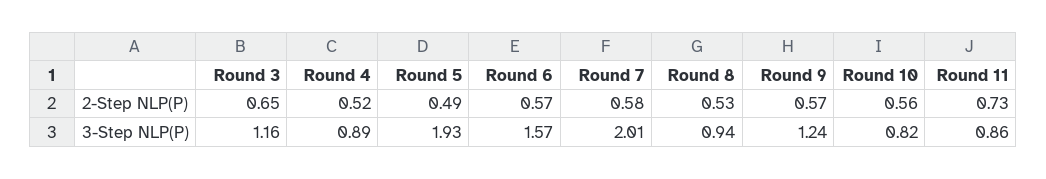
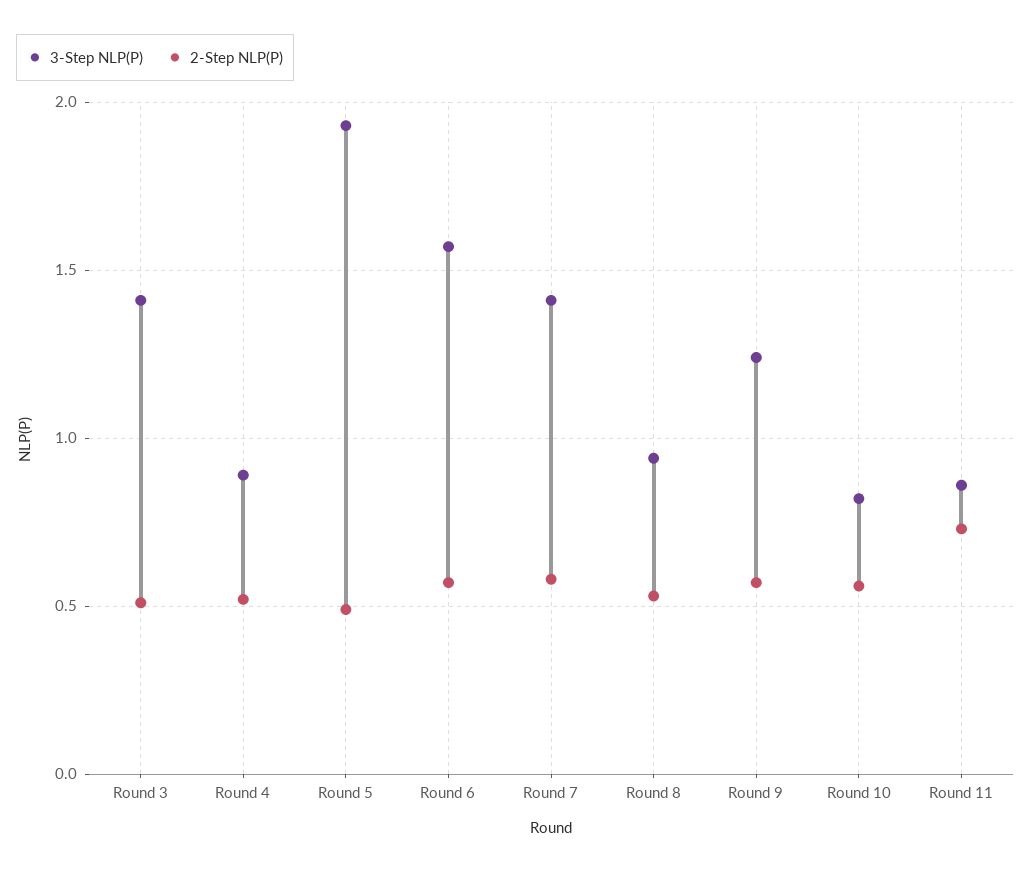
2-Step NLP(P), Round 3: 0.65 -> 0.5
3-Step NLP(P), Round 3: 1.16 -> 1.4
3-Step NLP(P), Round 7: 2.01 -> 1.4

